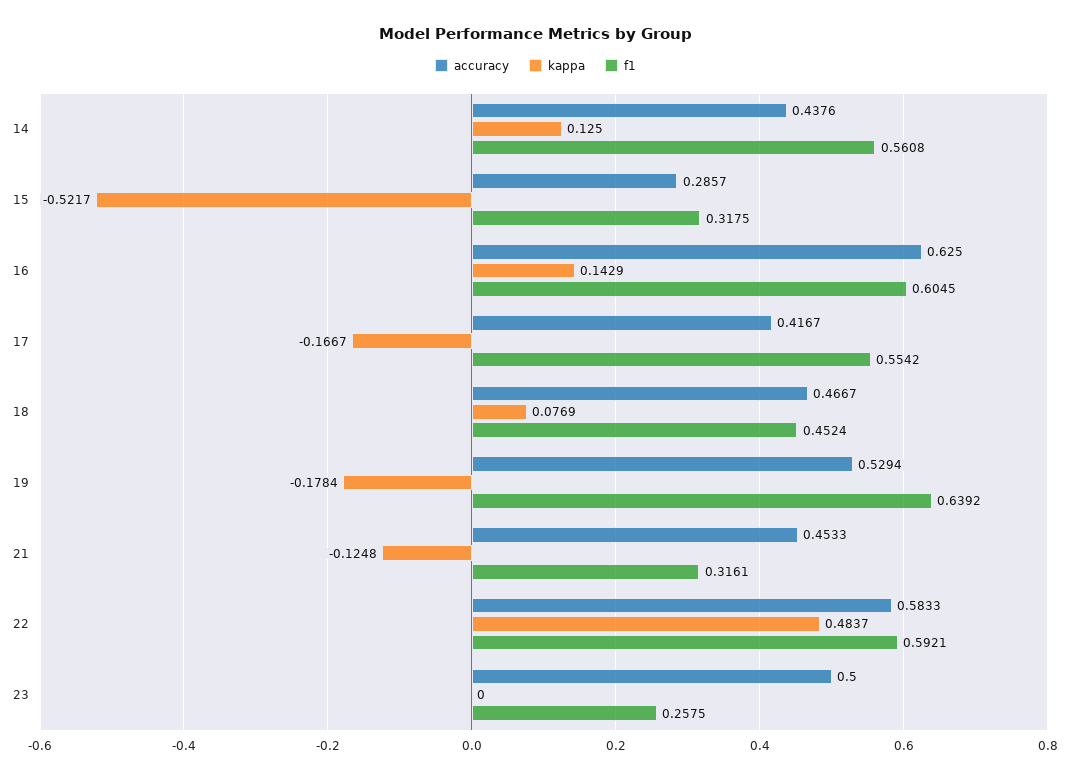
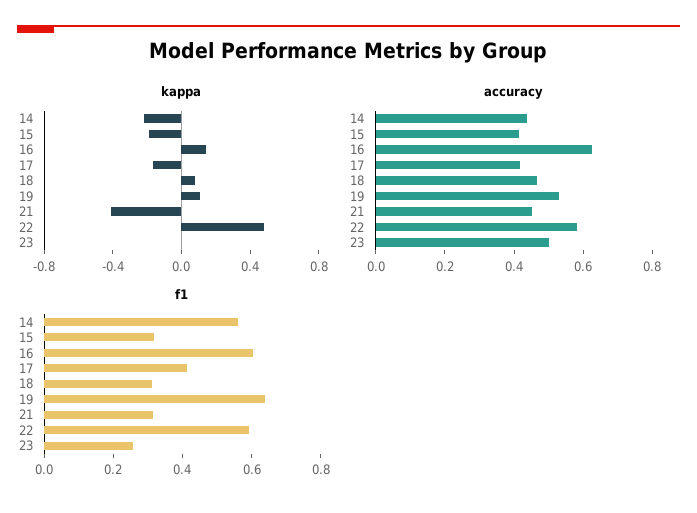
kappa, 14: 0.125 -> -0.2
accuracy, 15: 0.2857 -> 0.4
kappa, 15: -0.5217 -> -0.2
f1, 17: 0.5542 -> 0.4
f1, 18: 0.4524 -> 0.3
kappa, 19: -0.1784 -> 0.1
kappa, 21: -0.1248 -> -0.4

